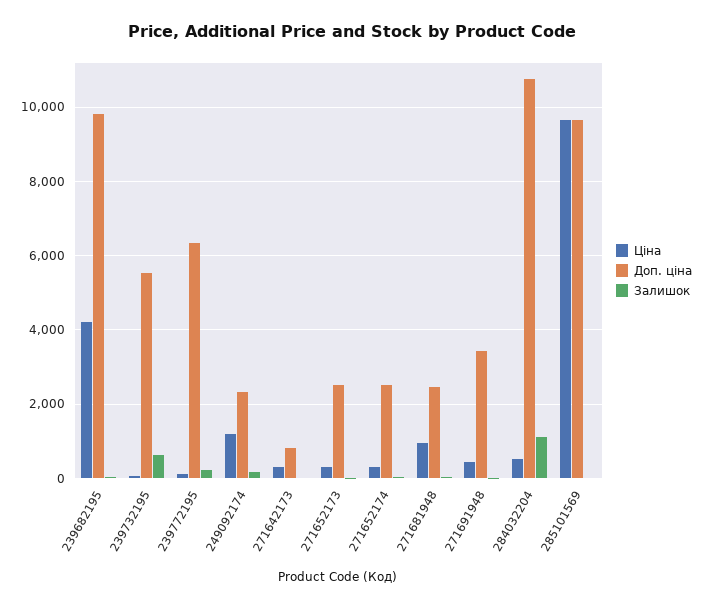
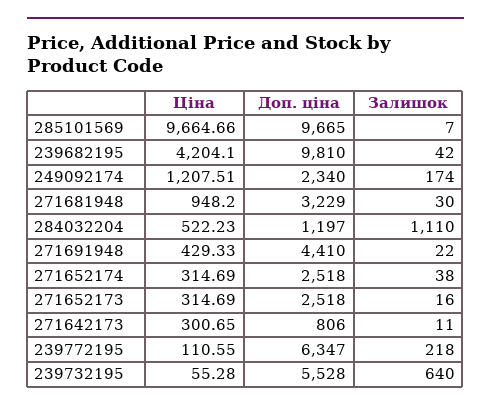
Доп. ціна, 271681948: 2400 -> 3229
Доп. ціна, 271691948: 3400 -> 4410
Доп. ціна, 284032204: 10800 -> 1197

